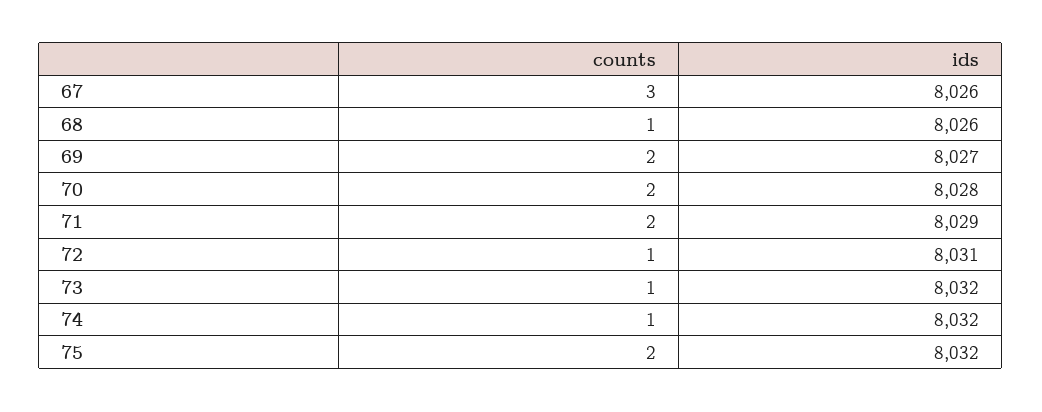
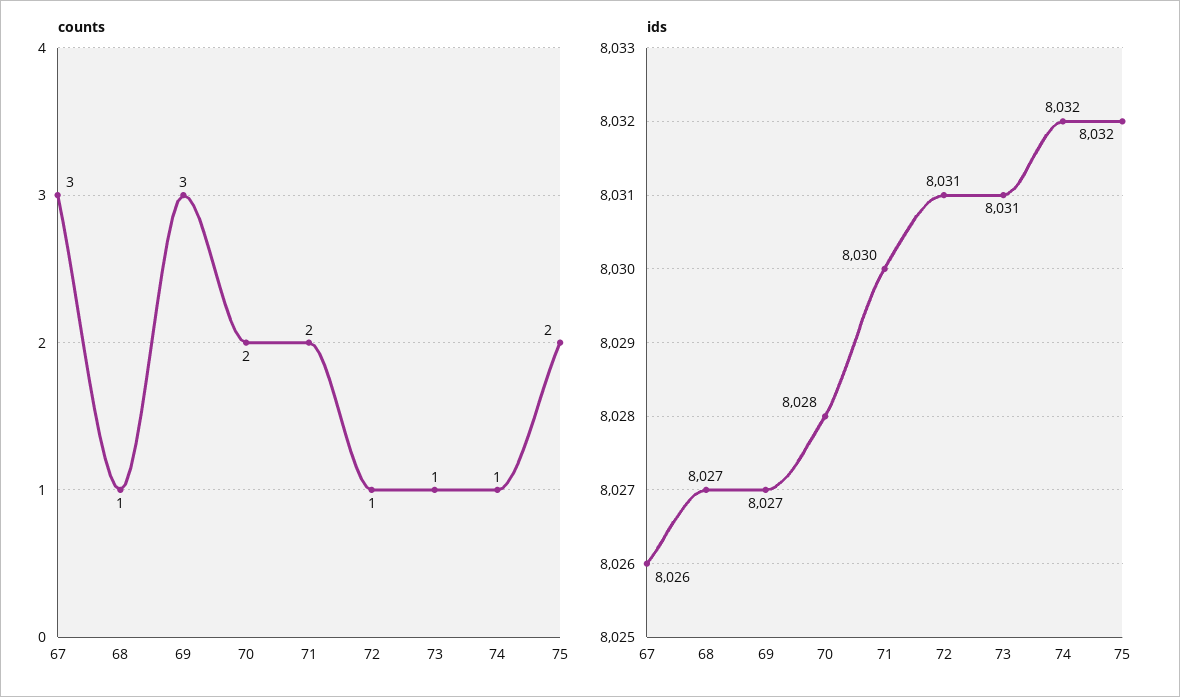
ids, 68: 8026 -> 8027
counts, 69: 2 -> 3
ids, 71: 8029 -> 8030
ids, 73: 8032 -> 8031

